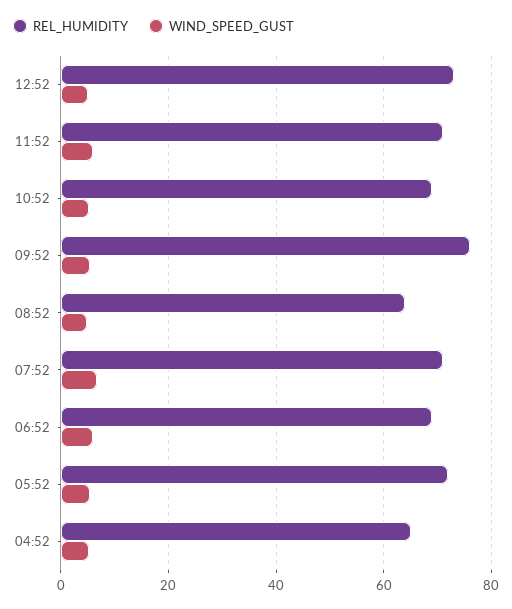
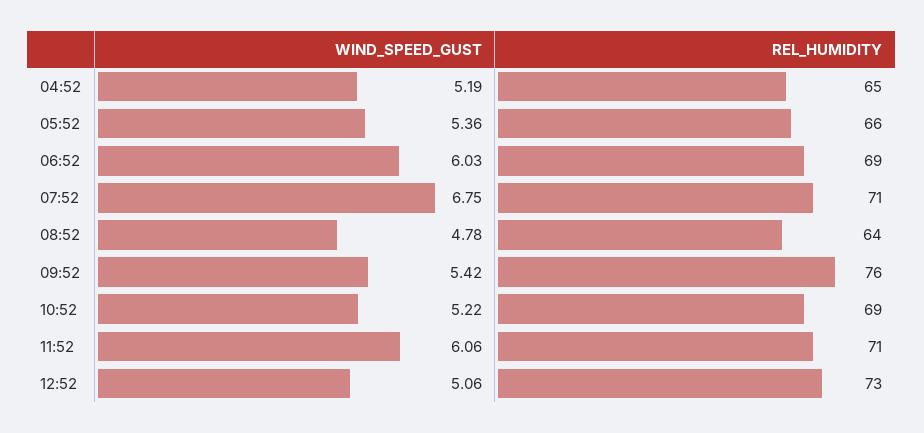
REL_HUMIDITY, 05:52: 72 -> 66

